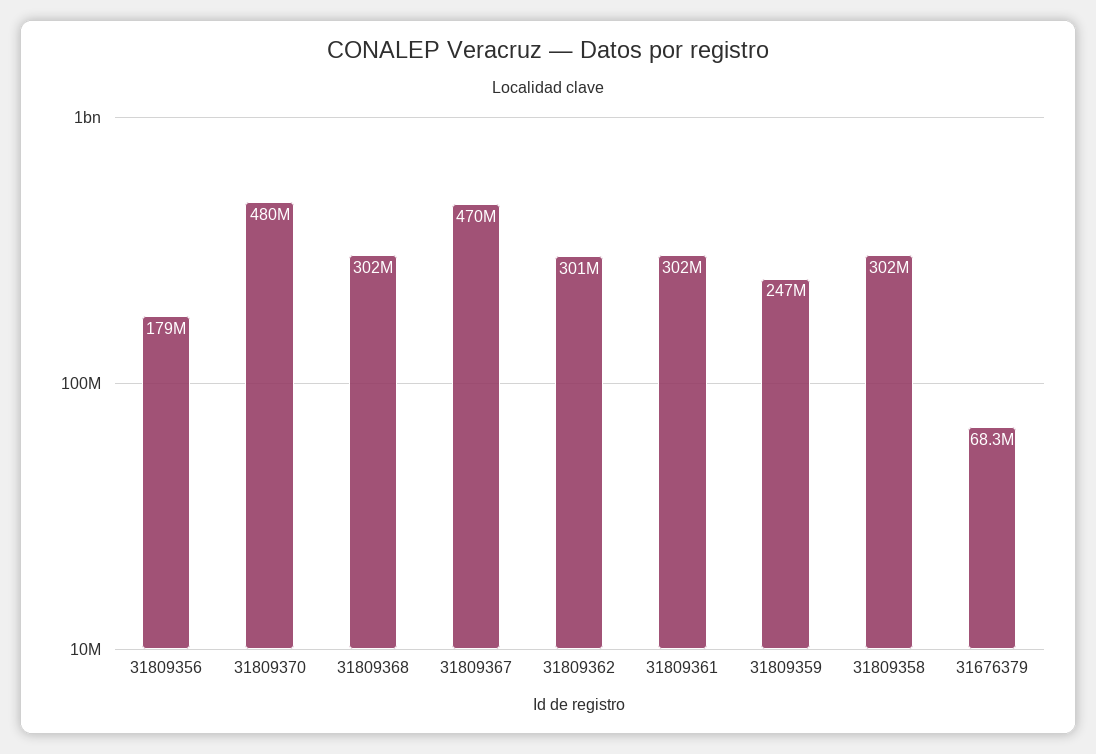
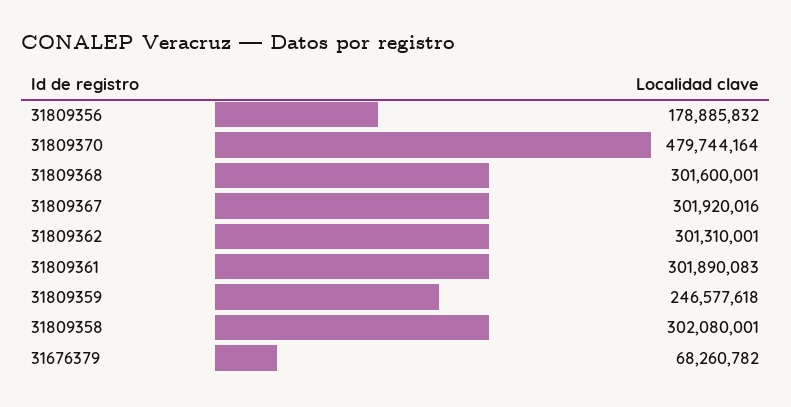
31809367: 470000000 -> 301920016

